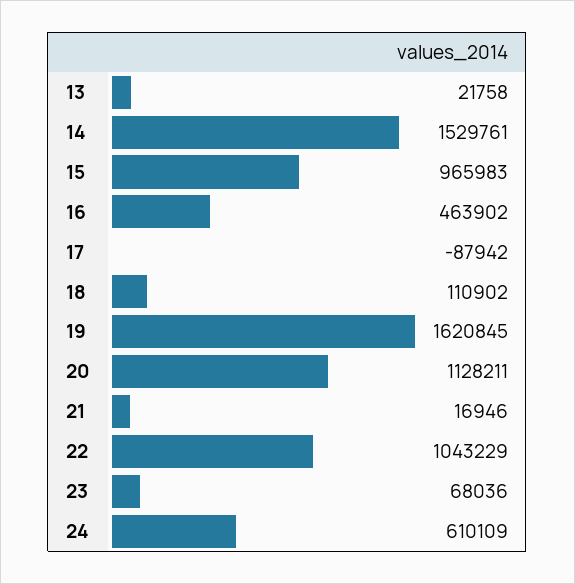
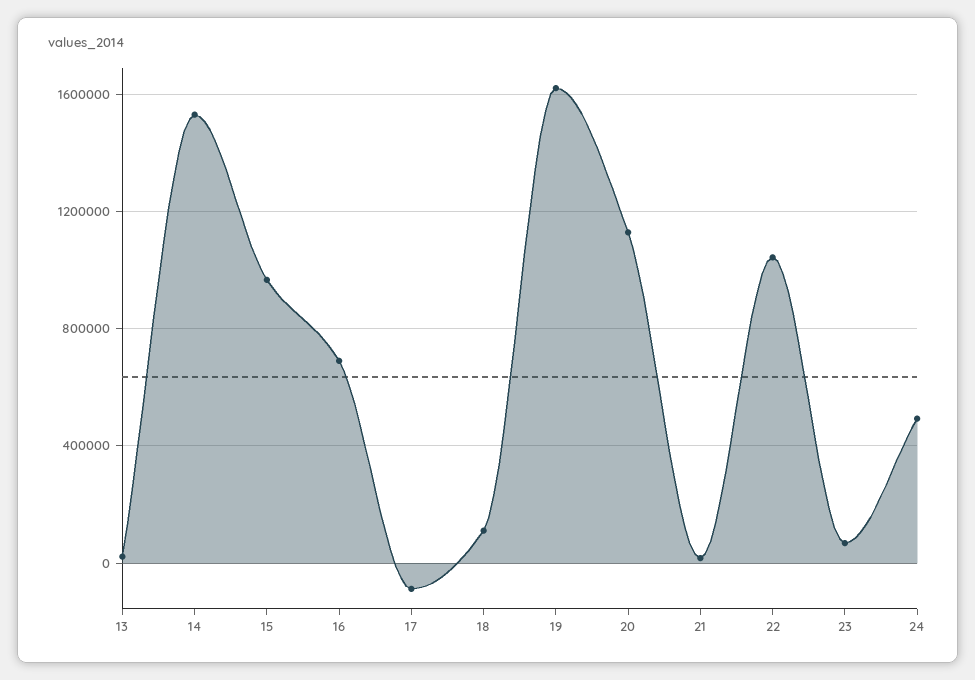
16: 463902 -> 700000
24: 610109 -> 500000

